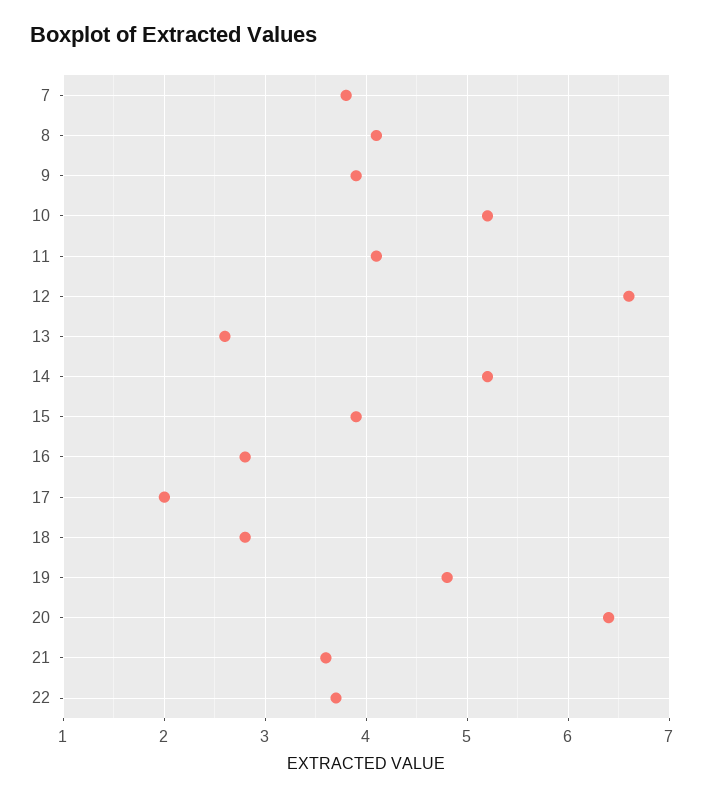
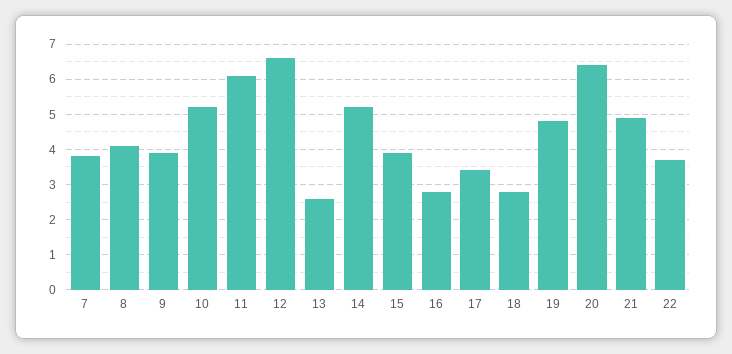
11: 4.1 -> 6
17: 2 -> 3.5
21: 3.6 -> 5

